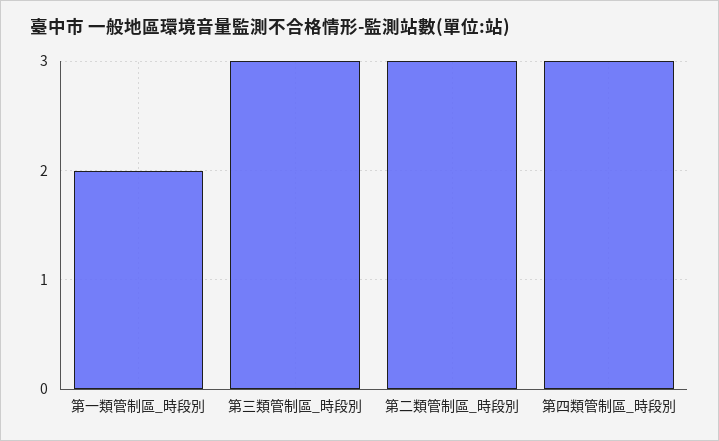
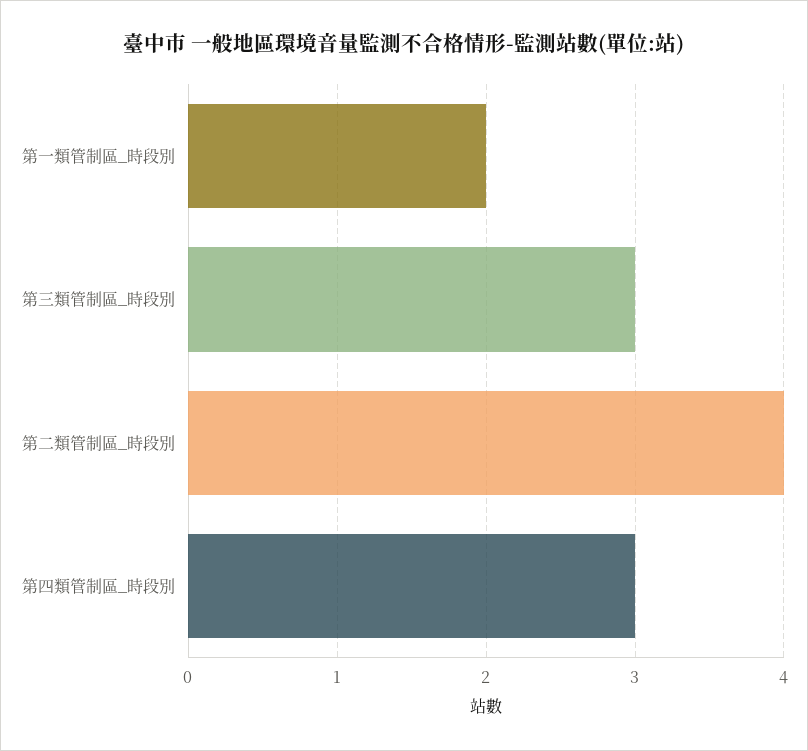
第二類管制區_時段別: 3 -> 4

